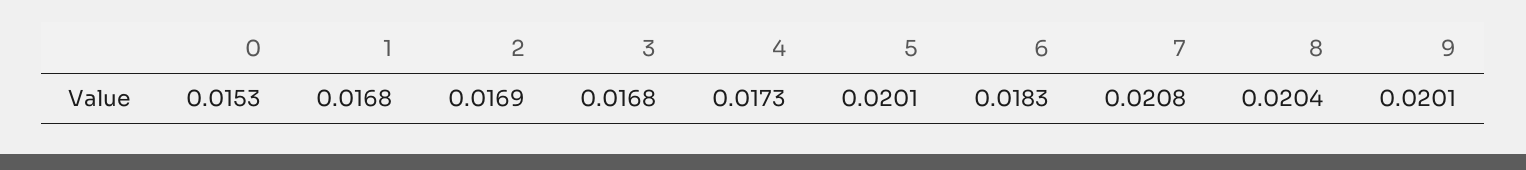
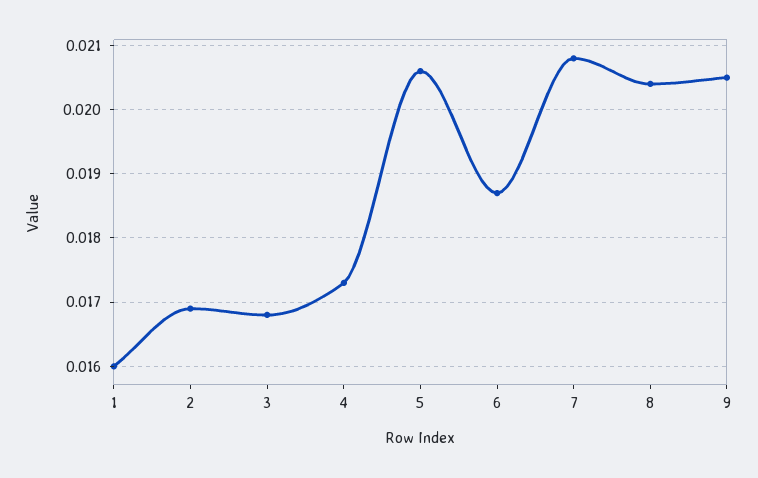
0: 0.0153 -> none
1: 0.0168 -> 0.016
5: 0.0201 -> 0.0206
6: 0.0183 -> 0.0187
9: 0.0201 -> 0.0205

